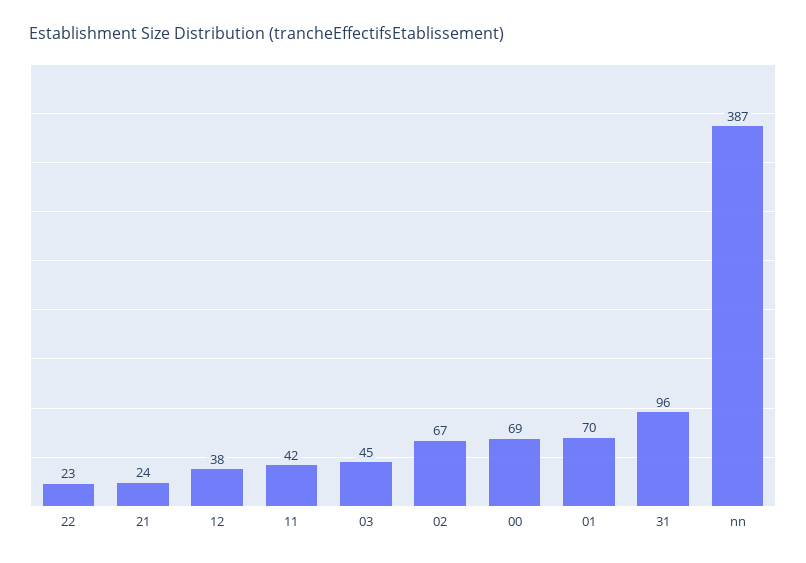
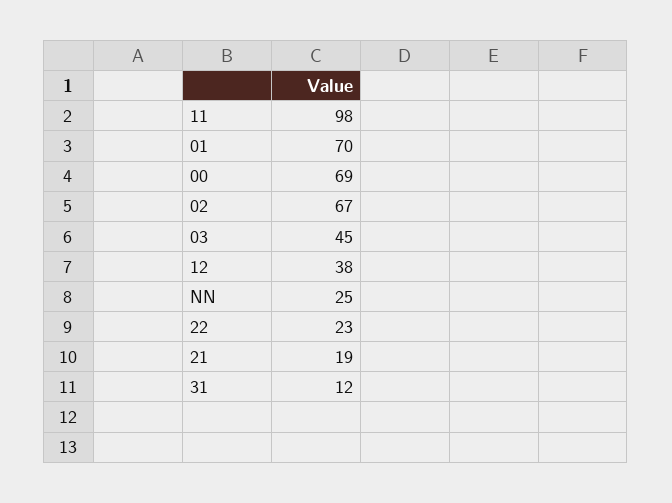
21: 24 -> 19
11: 42 -> 98
31: 96 -> 12
nn: 387 -> 25

